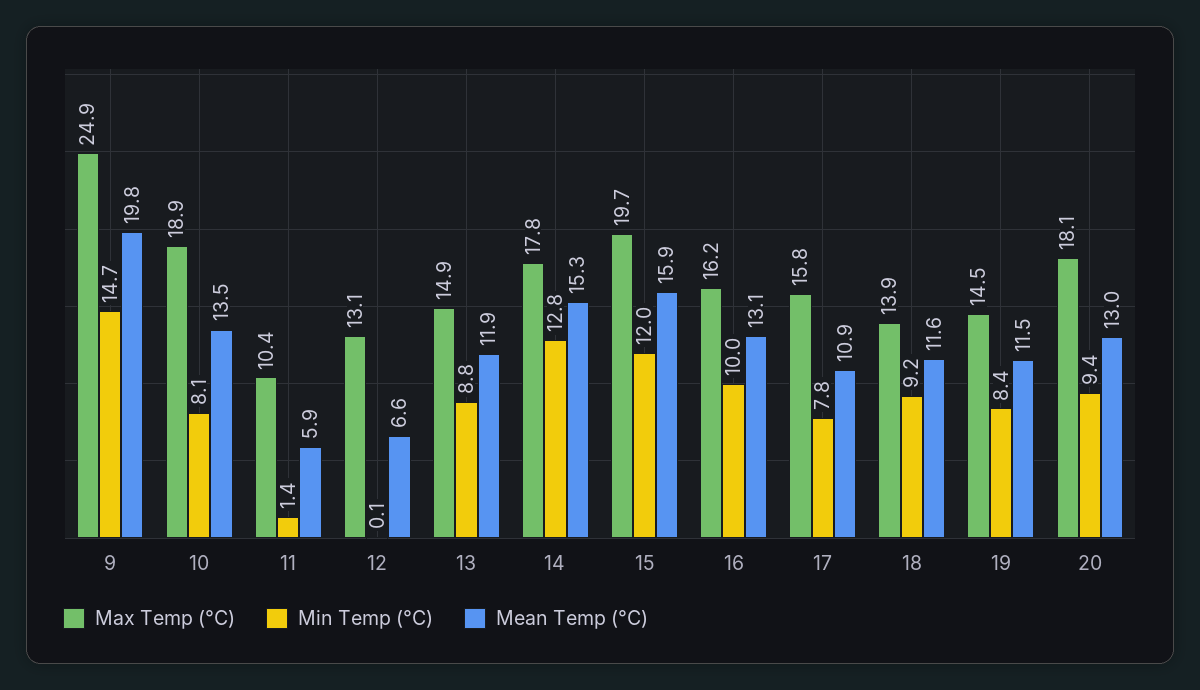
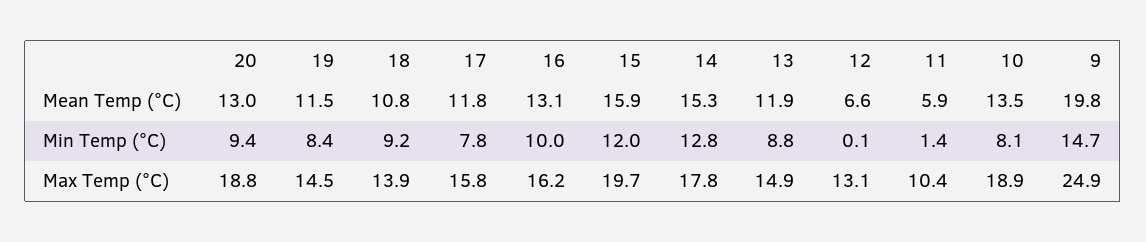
Mean Temp (°C), 17: 10.9 -> 11.8
Mean Temp (°C), 18: 11.6 -> 10.8
Max Temp (°C), 20: 18.1 -> 18.8

